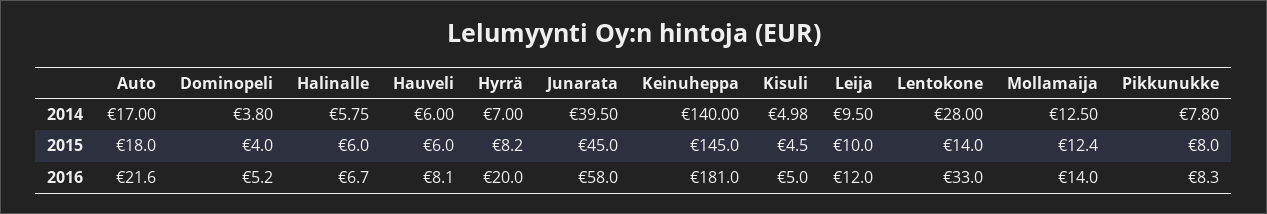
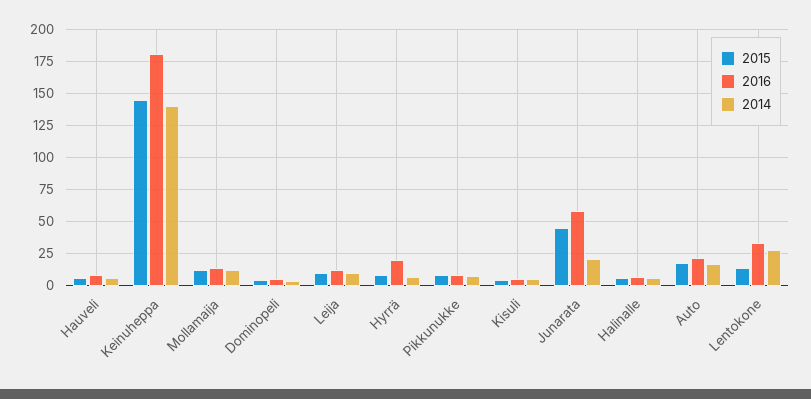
2014, Junarata: 39.5 -> 20

